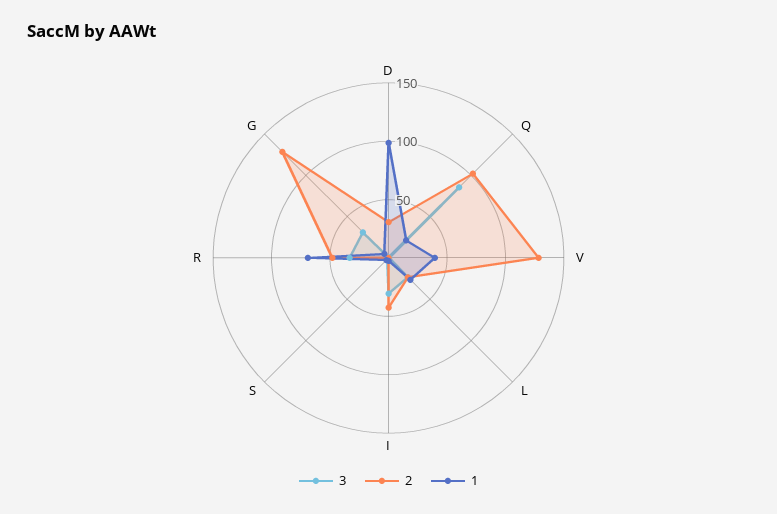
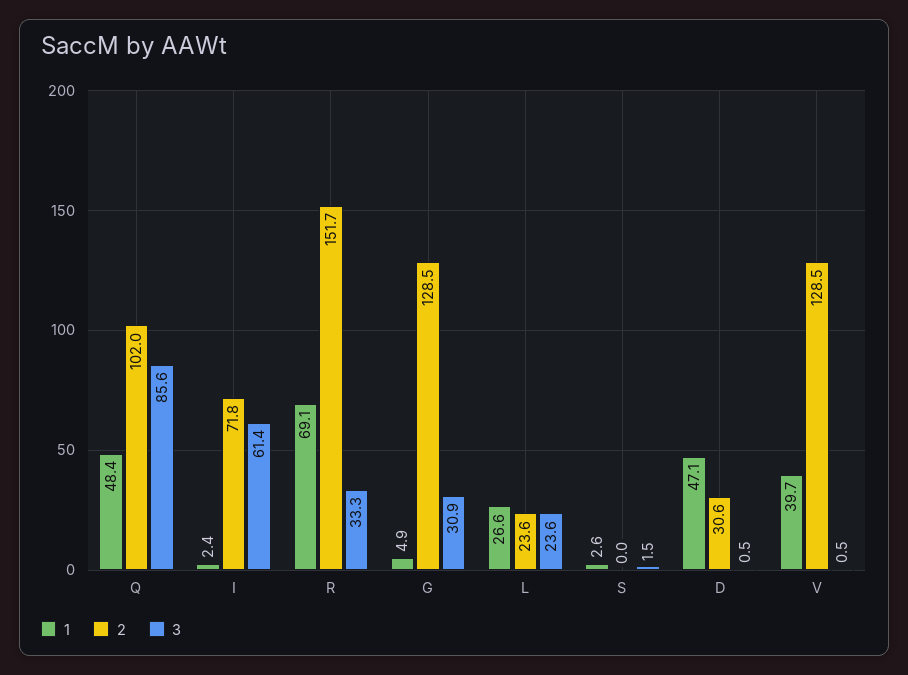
1, D: 100 -> 47.1
1, Q: 20 -> 48.4
3, I: 30 -> 61.4
2, I: 40 -> 71.8
2, R: 50 -> 151.7

